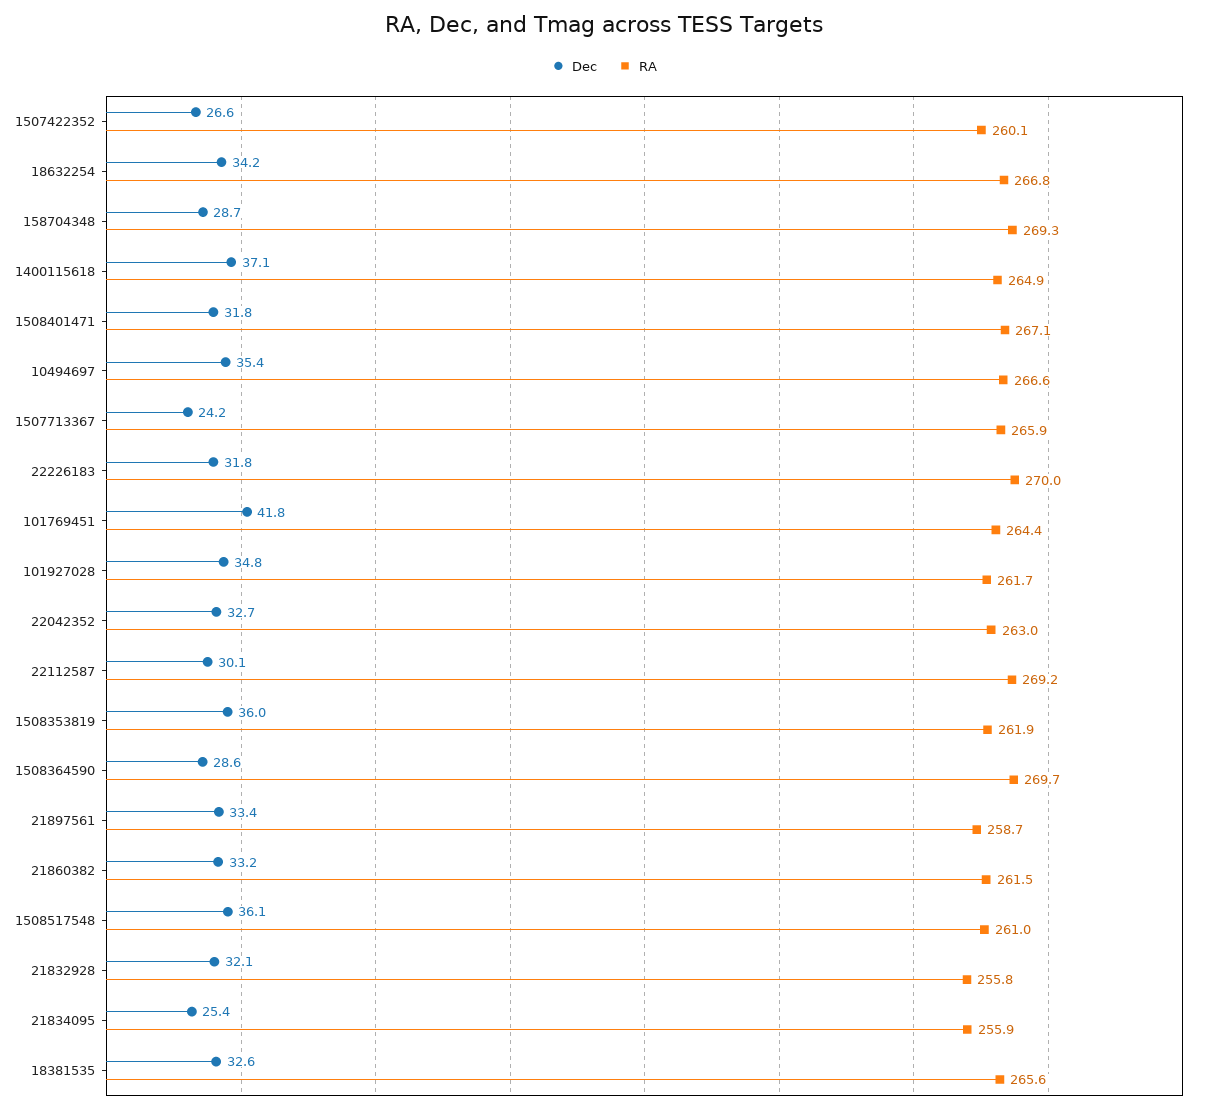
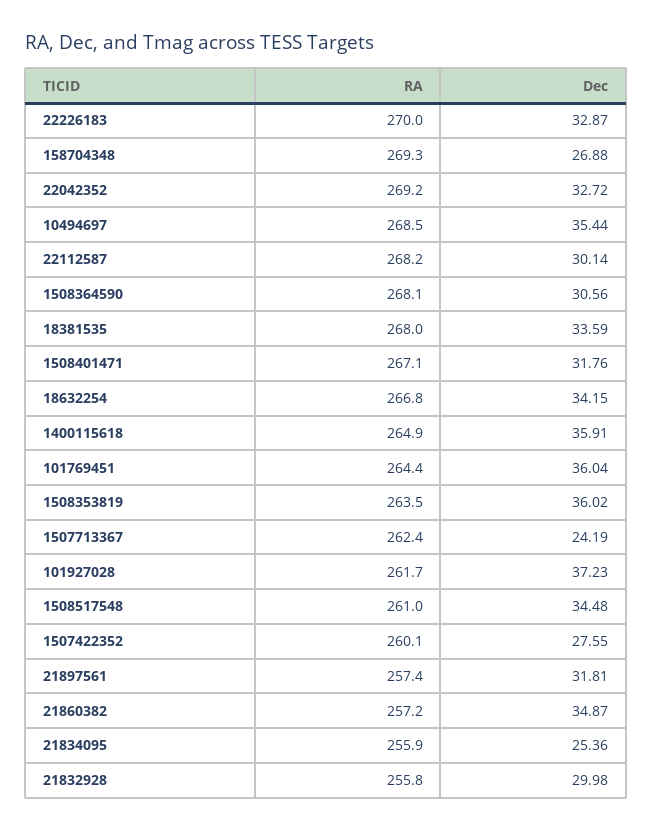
Dec, 1507422352: 26.6 -> 27.55
Dec, 158704348: 28.7 -> 26.88
Dec, 1400115618: 37.1 -> 35.91
RA, 10494697: 266.6 -> 268.5
RA, 1507713367: 265.9 -> 262.4
Dec, 22226183: 31.8 -> 32.87
Dec, 101769451: 41.8 -> 36.04
Dec, 101927028: 34.8 -> 37.23
RA, 22042352: 263 -> 269.2
RA, 22112587: 269.2 -> 268.2
RA, 1508353819: 261.9 -> 263.5
Dec, 1508364590: 28.6 -> 30.56
RA, 1508364590: 269.7 -> 268.1
Dec, 21897561: 33.4 -> 31.81
RA, 21897561: 258.7 -> 257.4
Dec, 21860382: 33.2 -> 34.87
RA, 21860382: 261.5 -> 257.2
Dec, 1508517548: 36.1 -> 34.48
Dec, 21832928: 32.1 -> 29.98
Dec, 18381535: 32.6 -> 33.59
RA, 18381535: 265.6 -> 268

